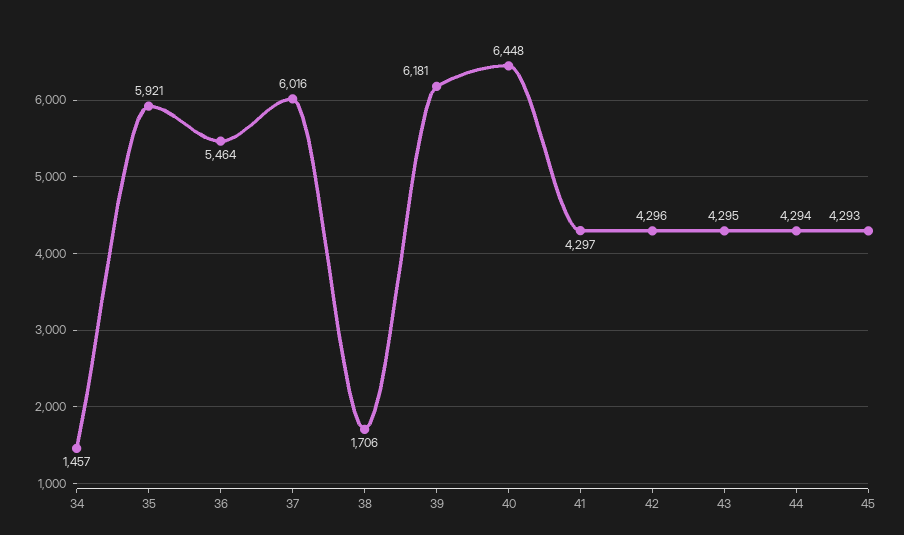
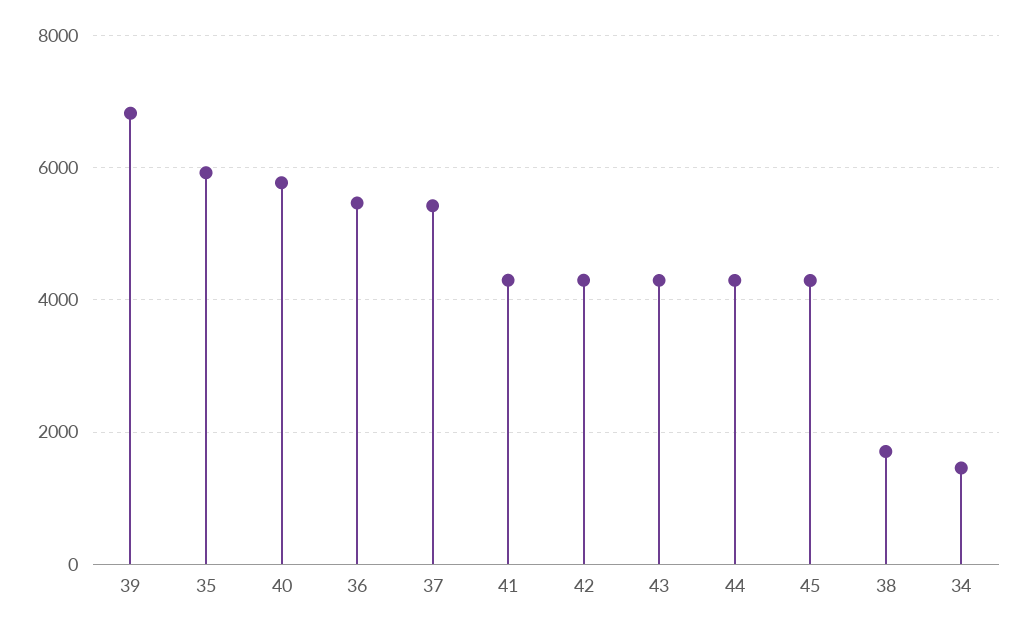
37: 6016 -> 5400
39: 6181 -> 6800
40: 6448 -> 5800

